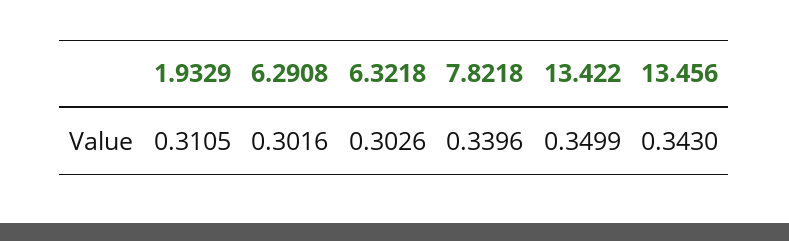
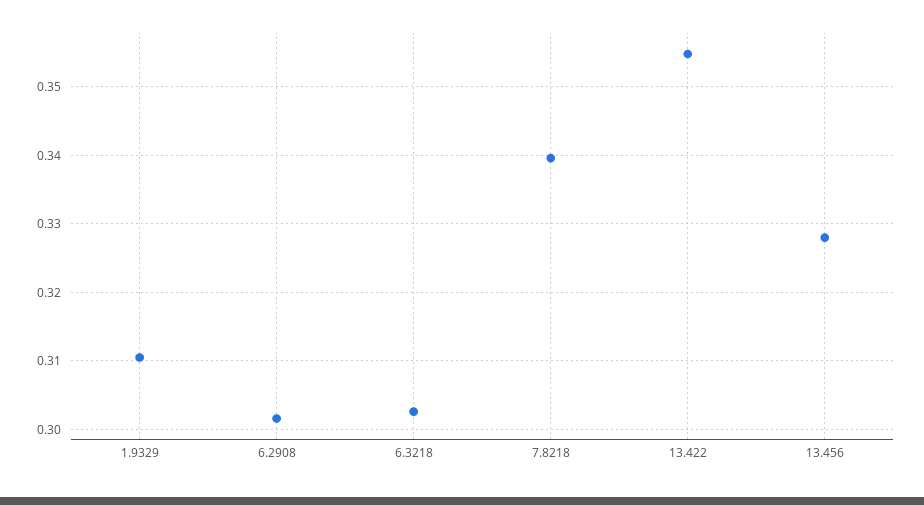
13.422: 0.3499 -> 0.355
13.456: 0.343 -> 0.328

